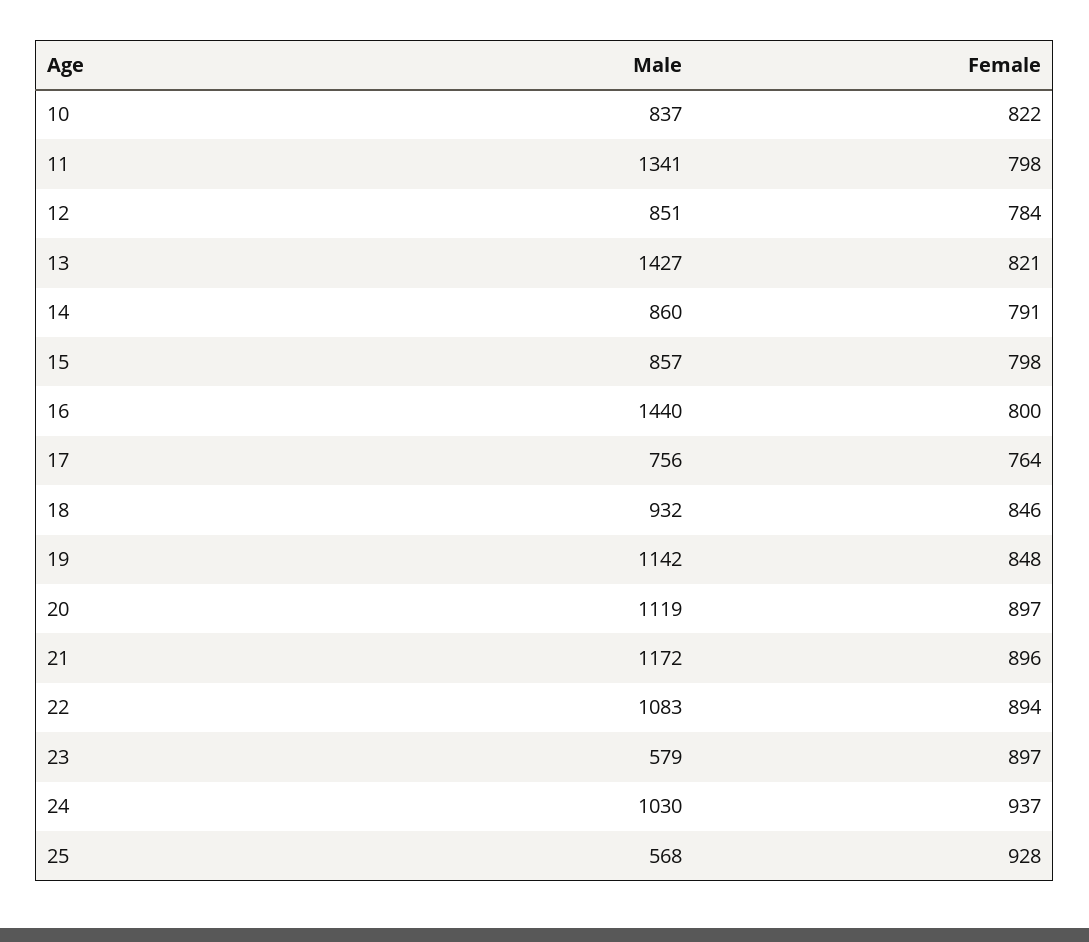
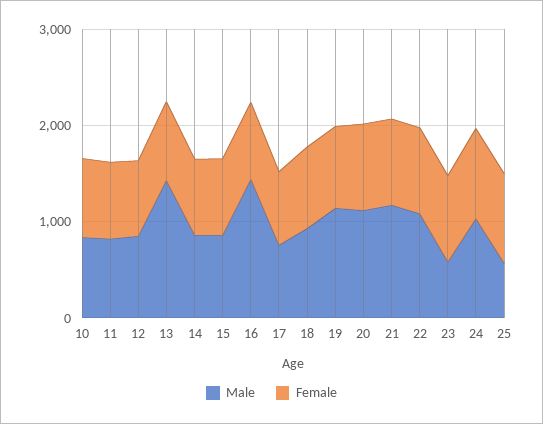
Male, 11: 1341 -> 800

